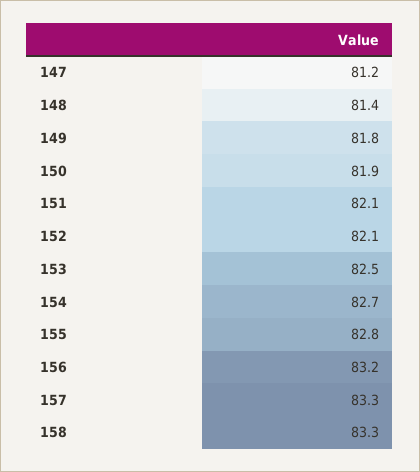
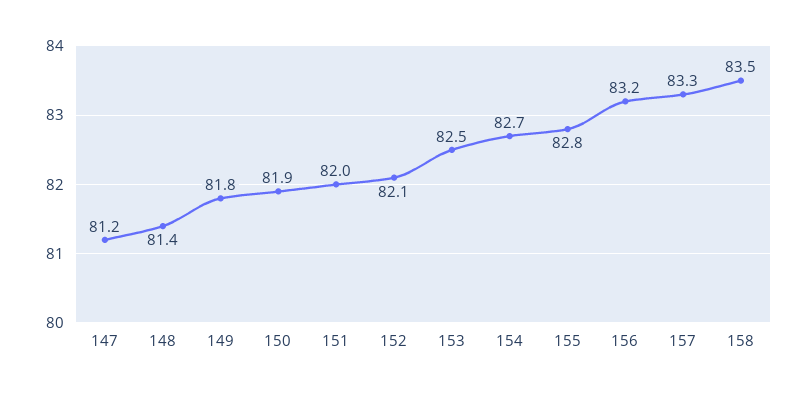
151: 82.1 -> 82
158: 83.3 -> 83.5

